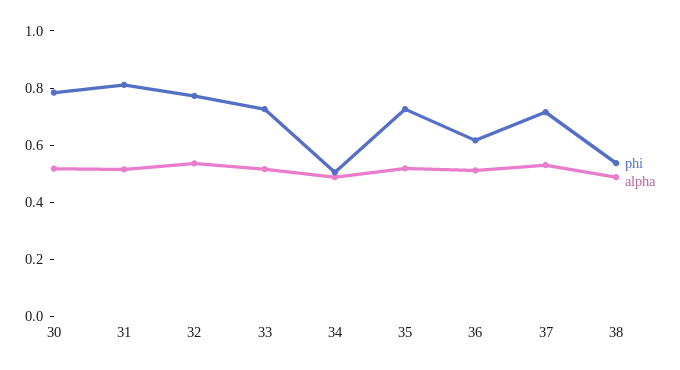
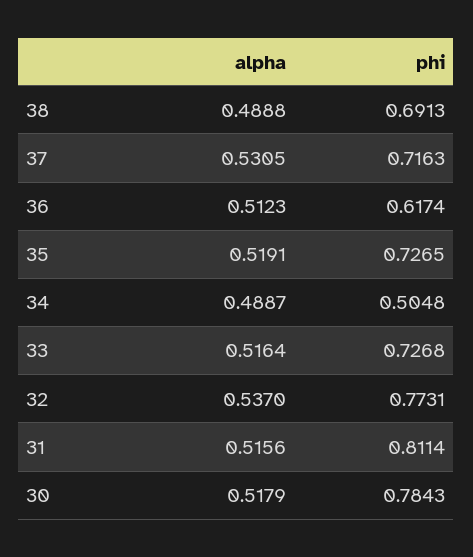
phi, 38: 0.55 -> 0.6913

